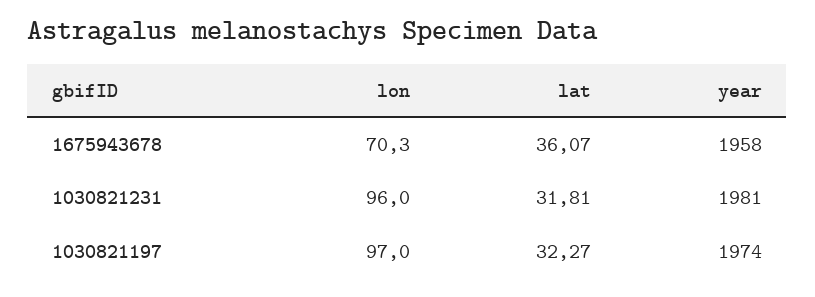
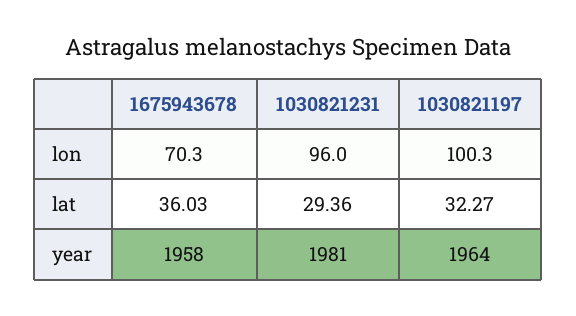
lat, 1675943678: 36.07 -> 36.03
lat, 1030821231: 31.81 -> 29.36
lon, 1030821197: 97 -> 100.3
year, 1030821197: 1974 -> 1964

